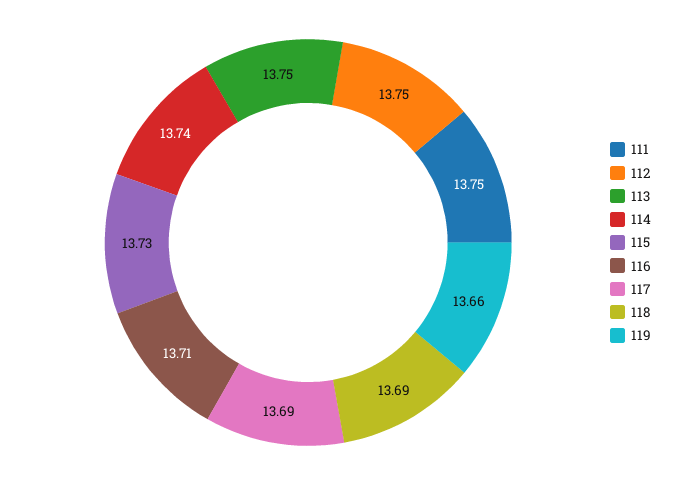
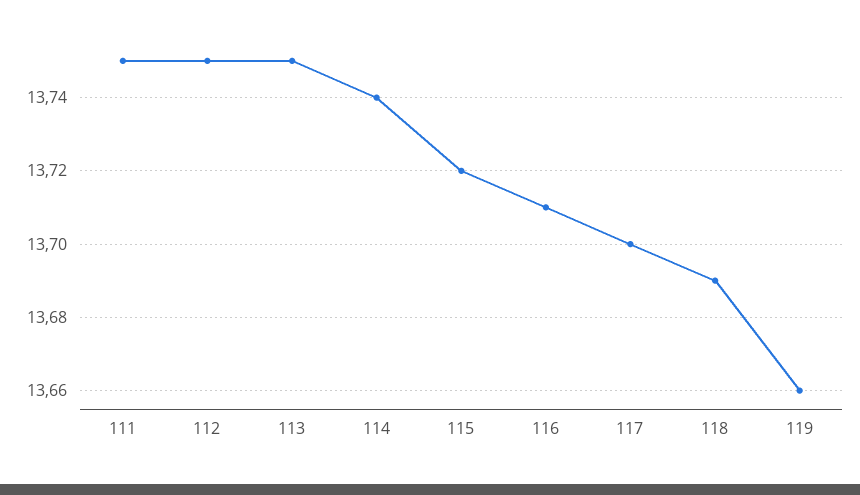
115: 13.73 -> 13.72
117: 13.69 -> 13.7

